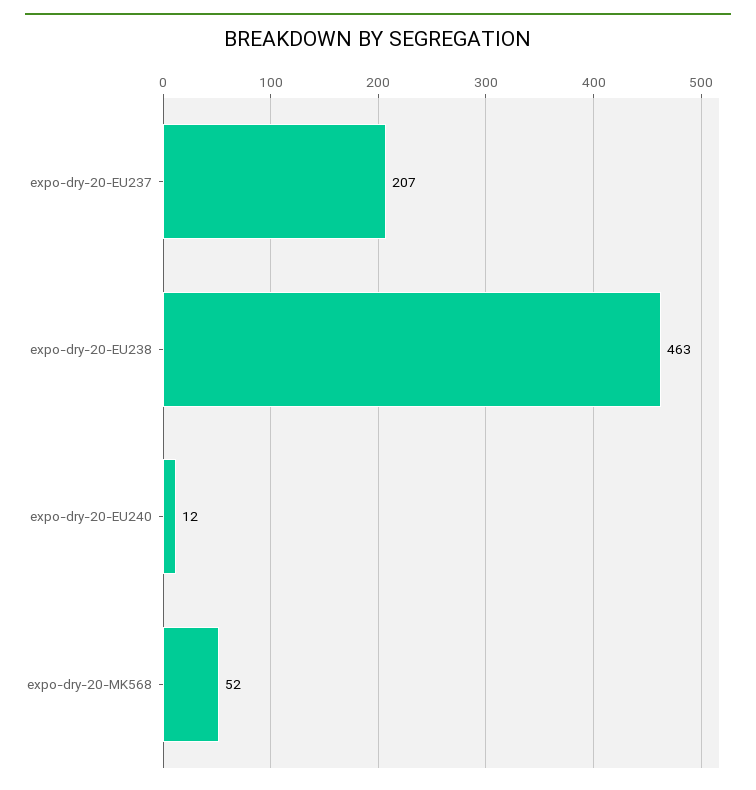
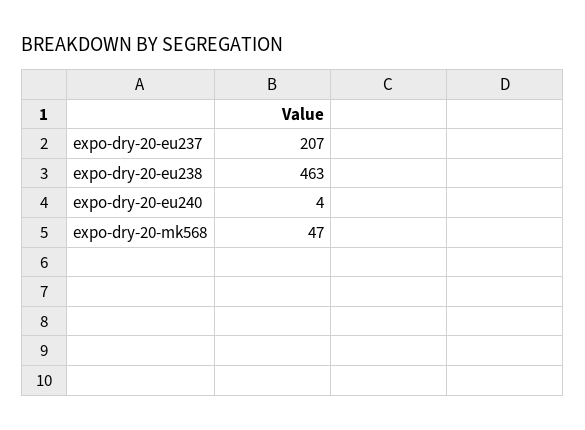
expo-dry-20-EU240: 12 -> 4
expo-dry-20-MK568: 52 -> 47

